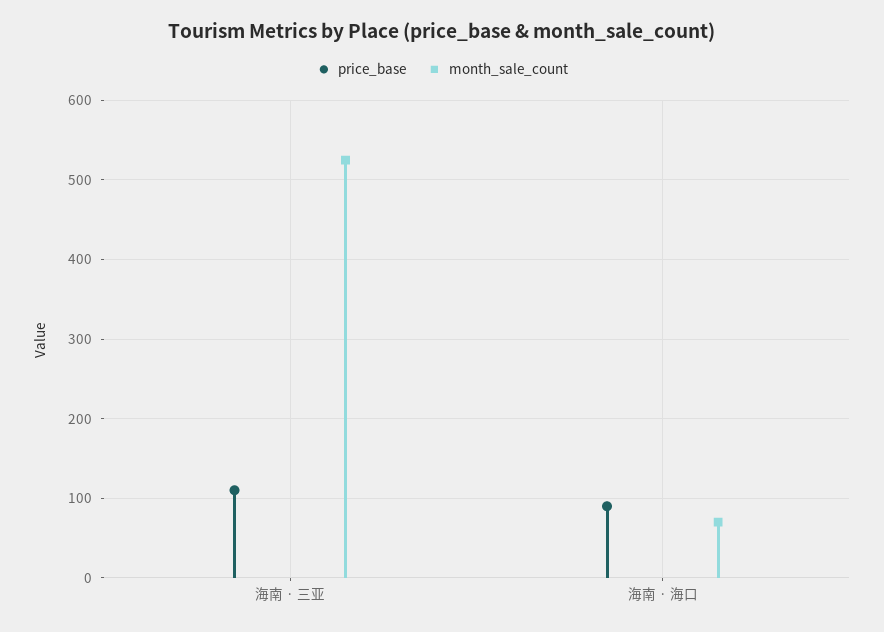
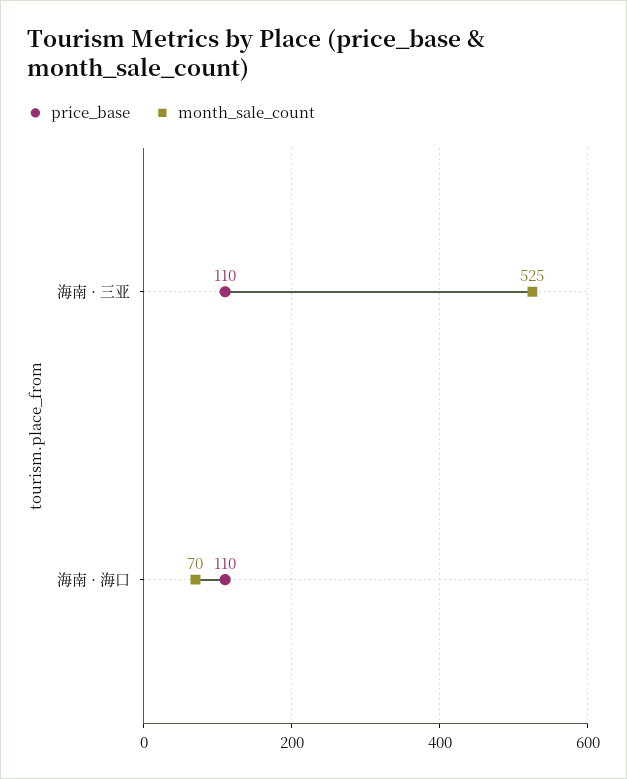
price_base, 海南 · 海口: 90 -> 110

